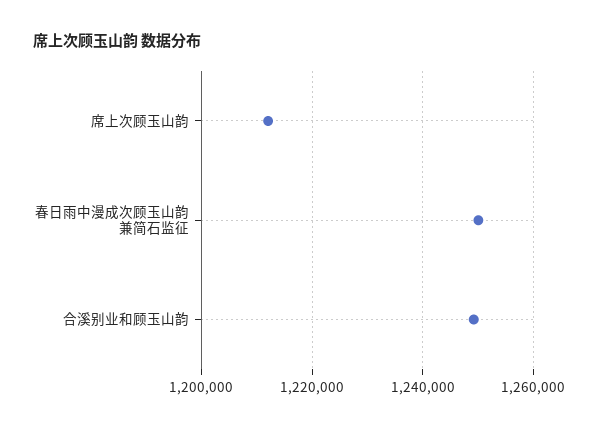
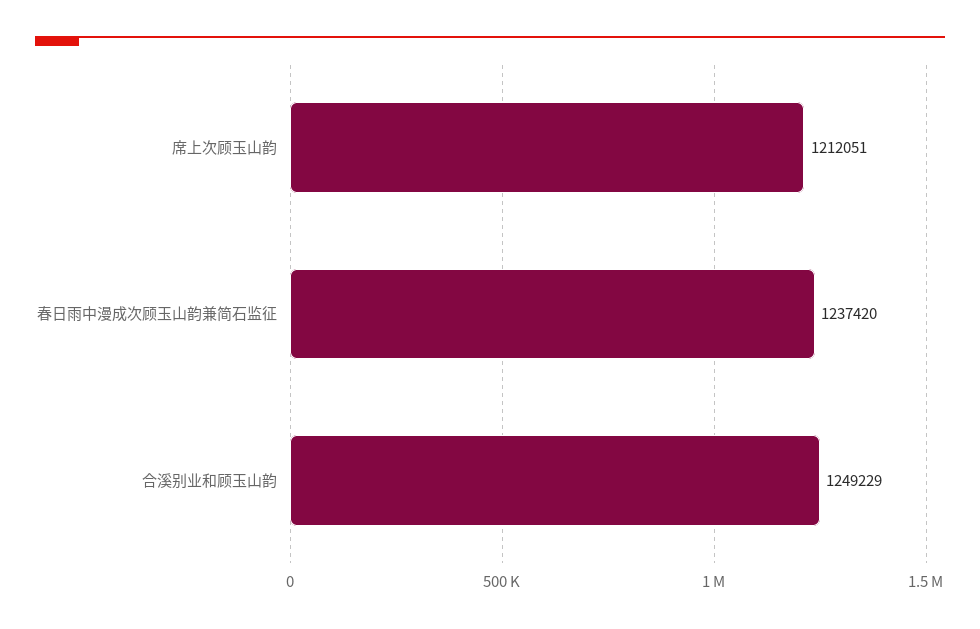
春日雨中漫成次顾玉山韵兼简石监征: 1250000 -> 1237420

